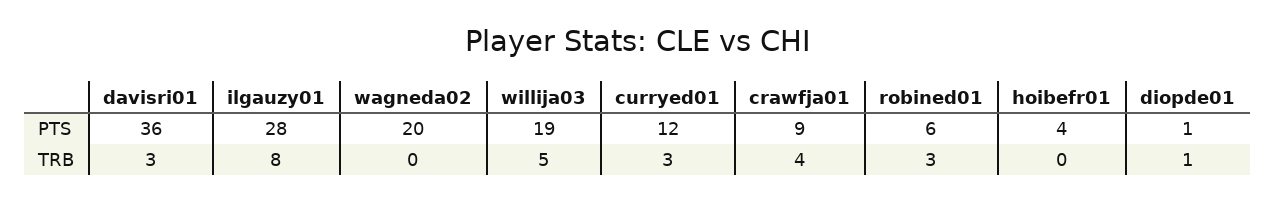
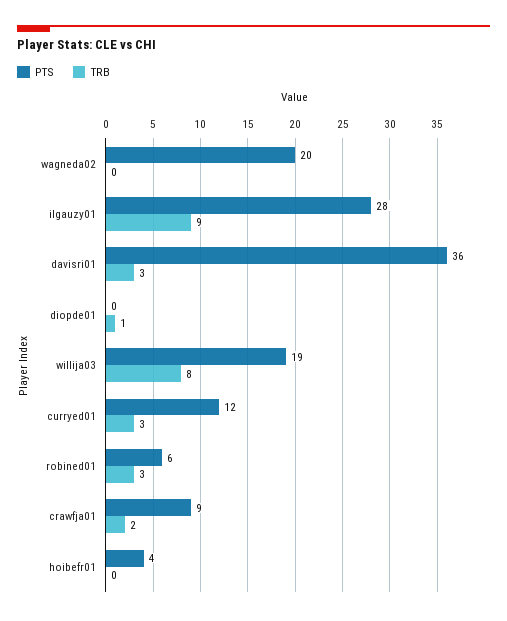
PTS, diopde01: 1 -> 0
TRB, ilgauzy01: 8 -> 9
TRB, willija03: 5 -> 8
TRB, crawfja01: 4 -> 2

